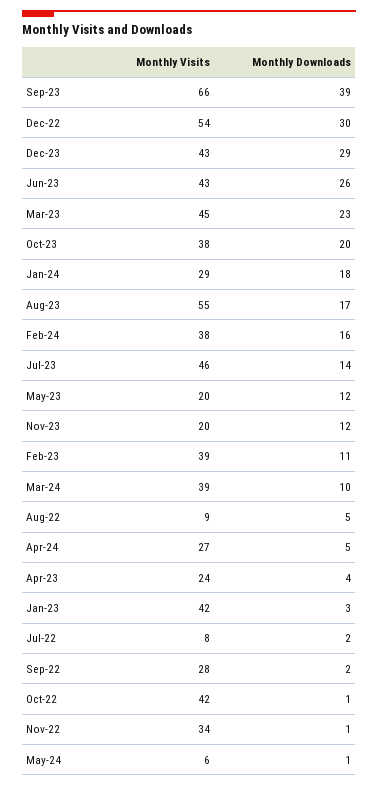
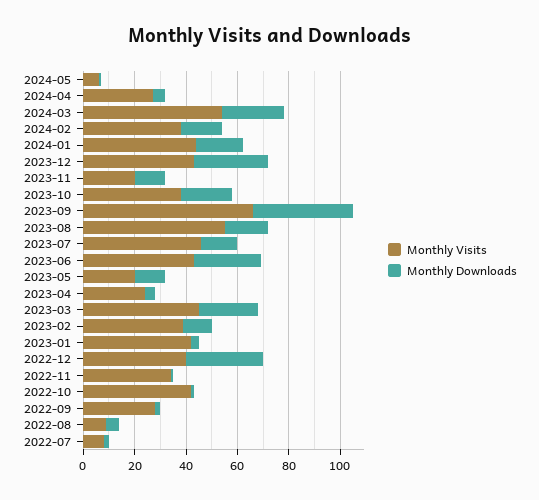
Monthly Visits, Dec-22: 54 -> 40
Monthly Visits, Jan-24: 29 -> 45
Monthly Visits, Mar-24: 39 -> 55
Monthly Downloads, Mar-24: 10 -> 25

